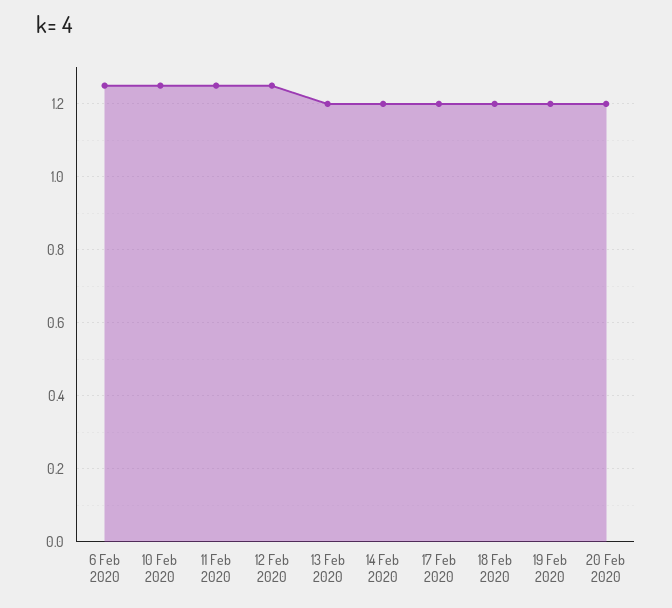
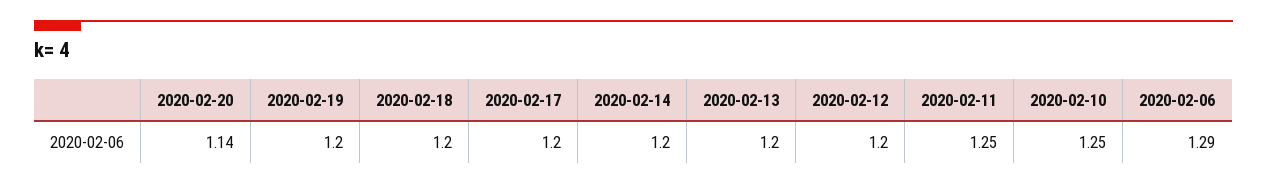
6 Feb 2020: 1.25 -> 1.29
12 Feb 2020: 1.25 -> 1.2
20 Feb 2020: 1.2 -> 1.14

